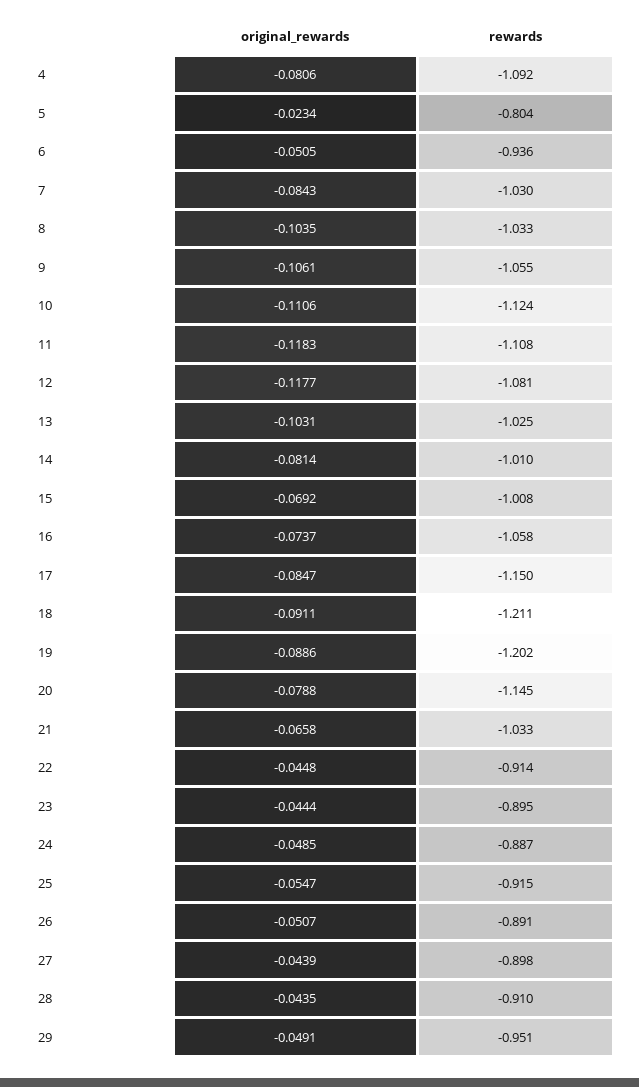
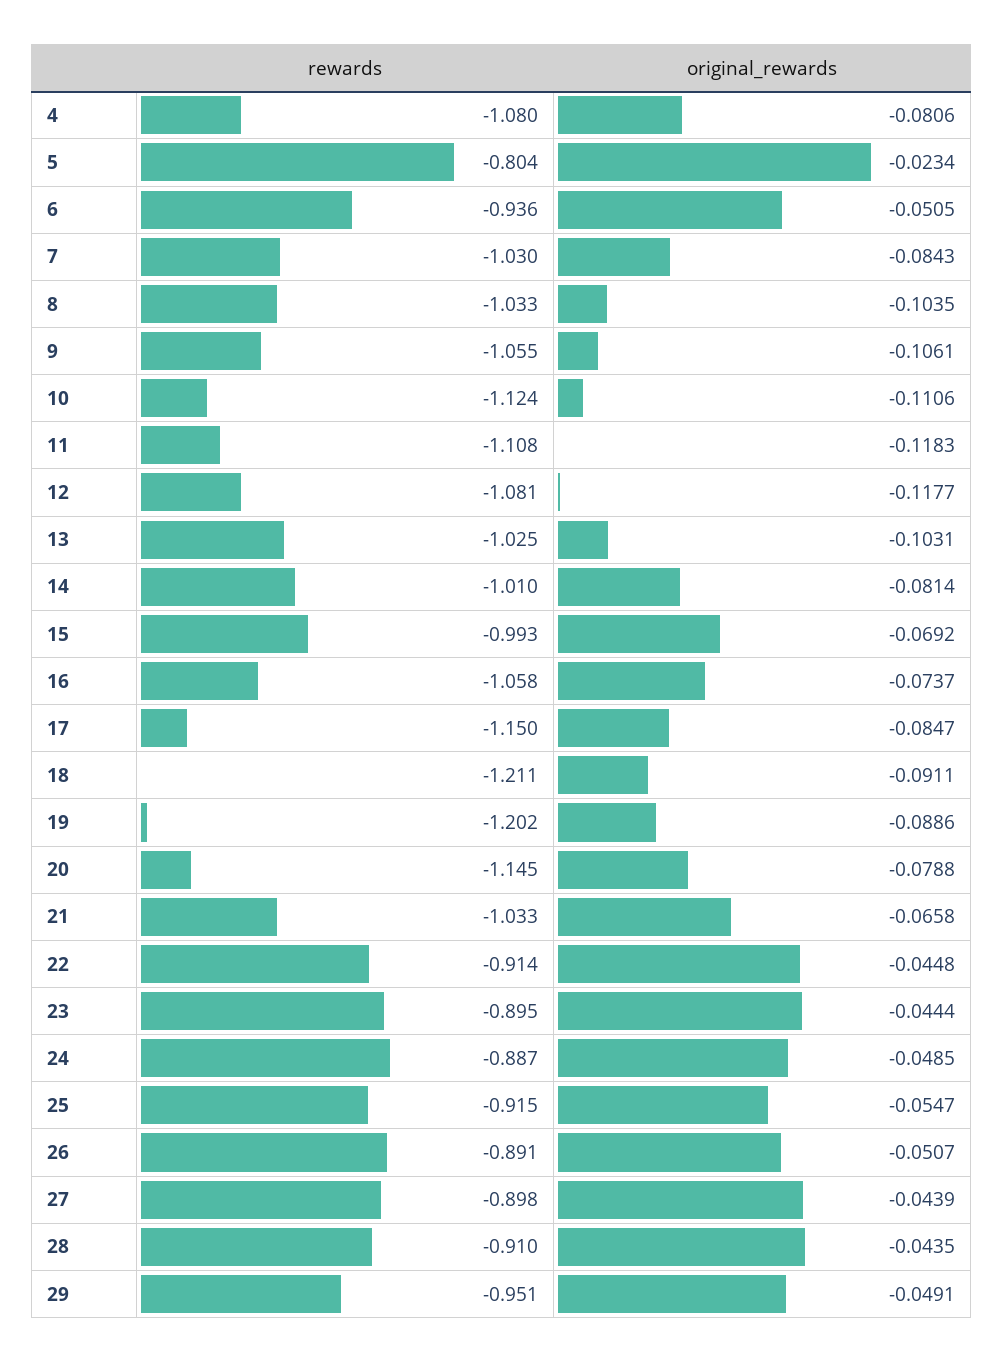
rewards, 4: -1.092 -> -1.08
rewards, 15: -1.008 -> -0.993

